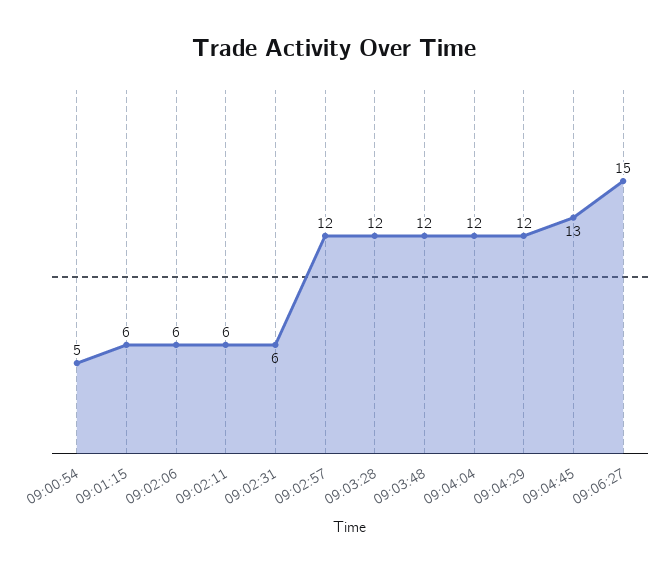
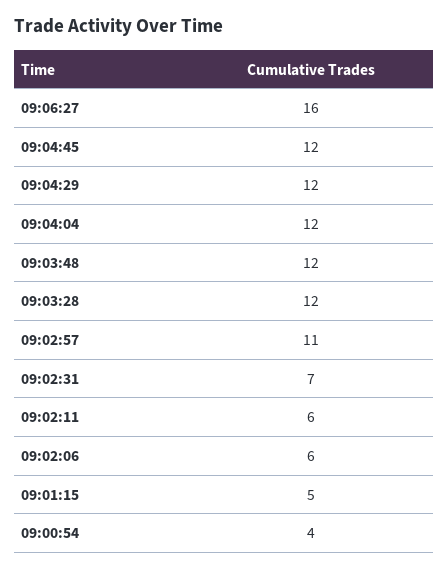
09:00:54: 5 -> 4
09:01:15: 6 -> 5
09:02:31: 6 -> 7
09:02:57: 12 -> 11
09:04:45: 13 -> 12
09:06:27: 15 -> 16

